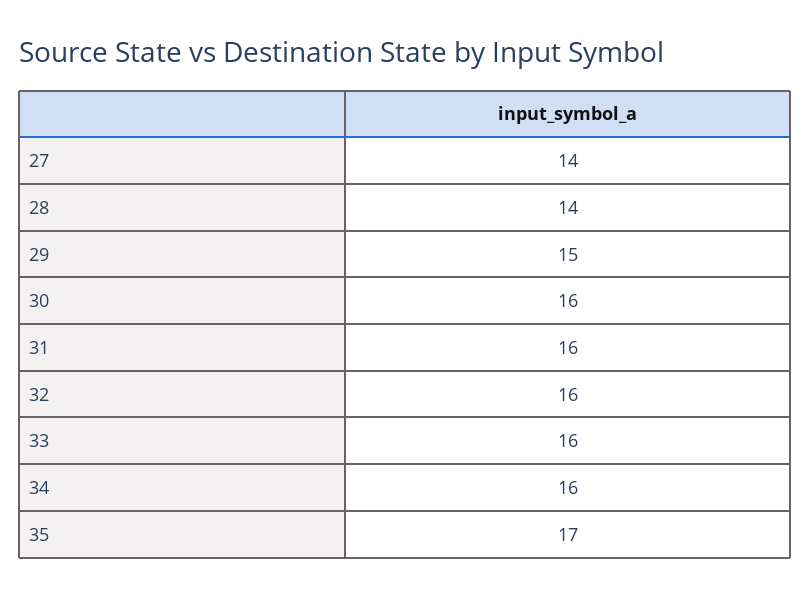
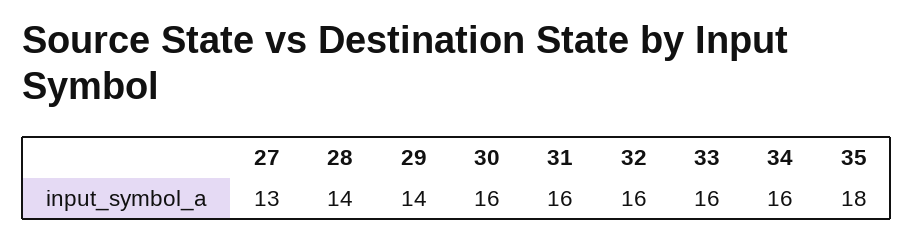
27: 14 -> 13
29: 15 -> 14
35: 17 -> 18

